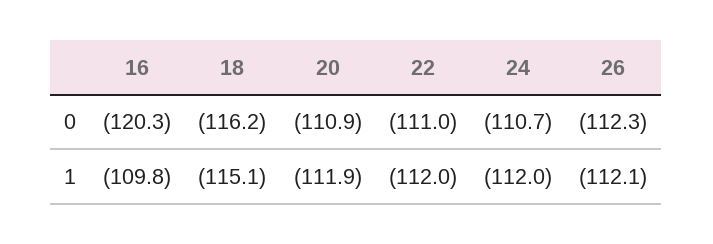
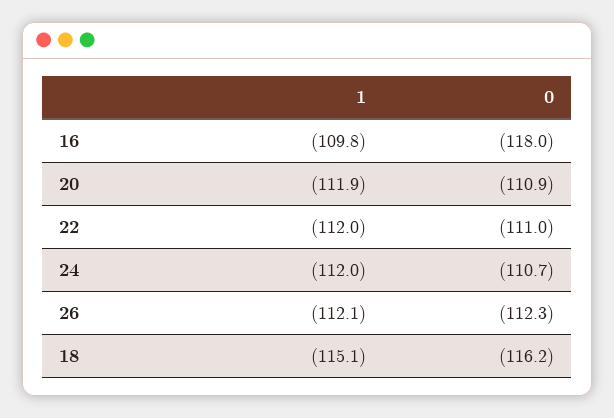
16, 0: -120.3 -> -118

